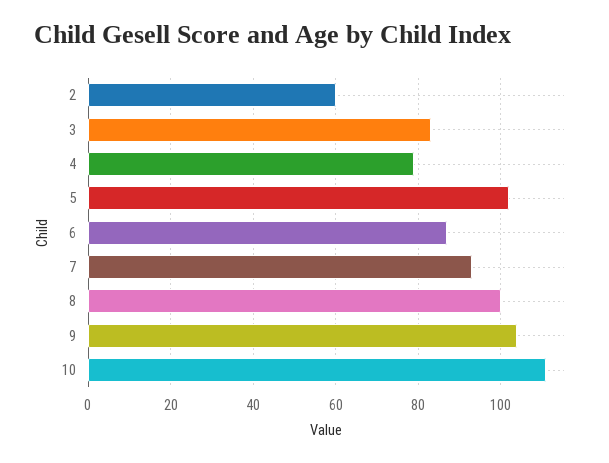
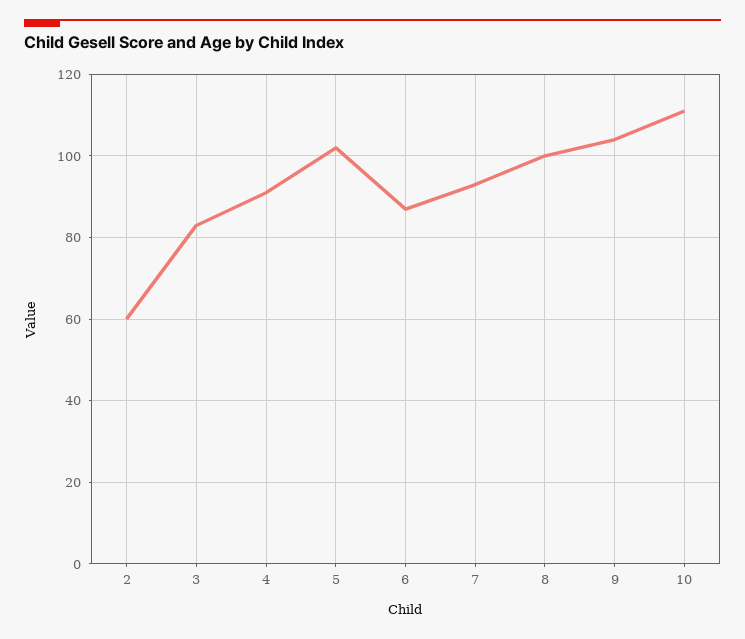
4: 80 -> 90

